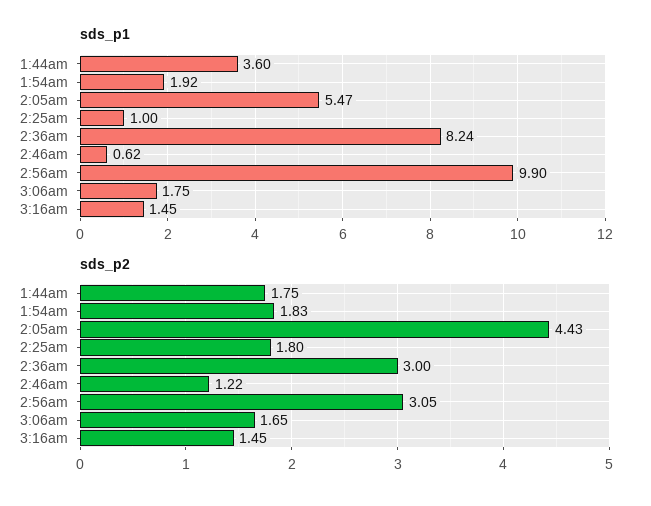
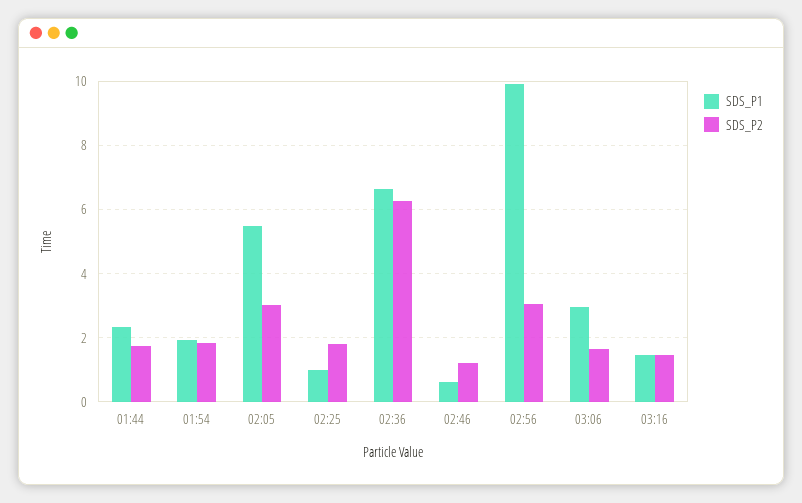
sds_p1, 1:44am: 3.6 -> 2.4
sds_p1, 2:36am: 8.24 -> 6.6
sds_p1, 3:06am: 1.75 -> 3
sds_p2, 2:05am: 4.43 -> 3
sds_p2, 2:36am: 3 -> 6.2

